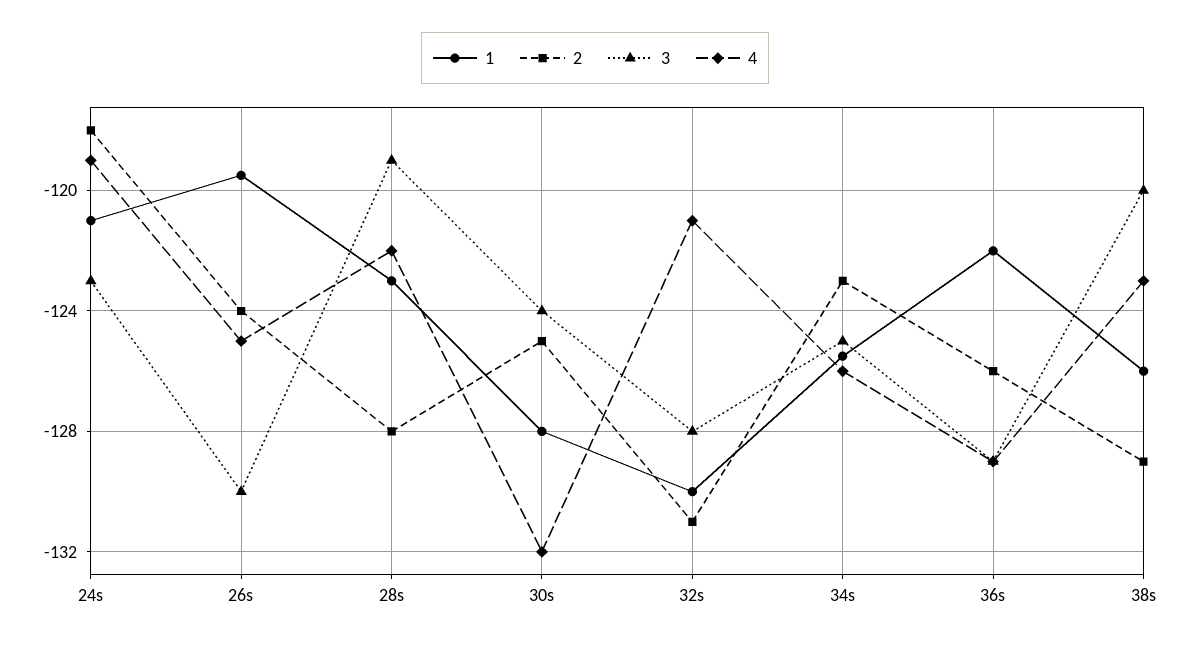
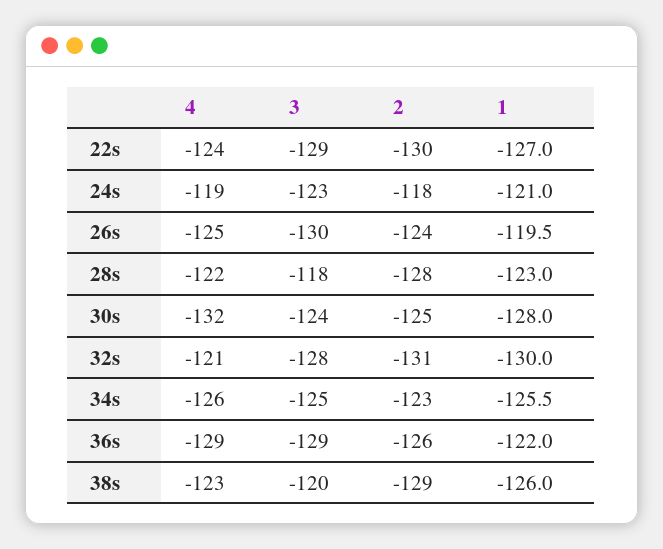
3, 28s: -119 -> -118
4, 22s: none -> -124
3, 22s: none -> -129
2, 22s: none -> -130
1, 22s: none -> -127

